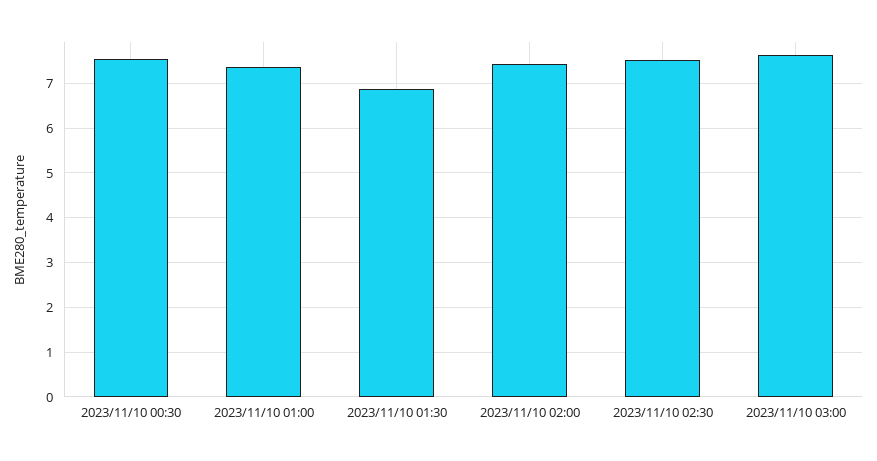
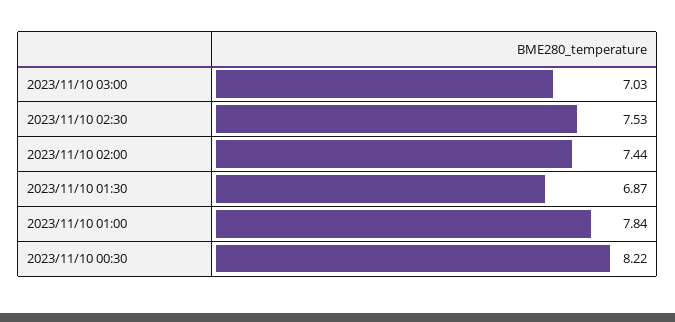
2023/11/10 00:30: 7.6 -> 8.22
2023/11/10 01:00: 7.4 -> 7.84
2023/11/10 03:00: 7.6 -> 7.03

